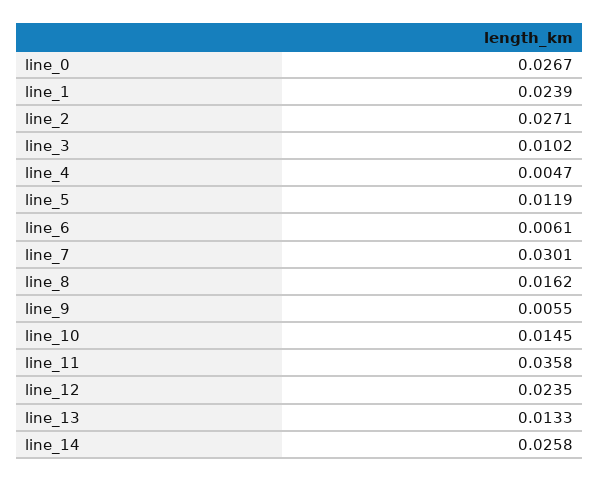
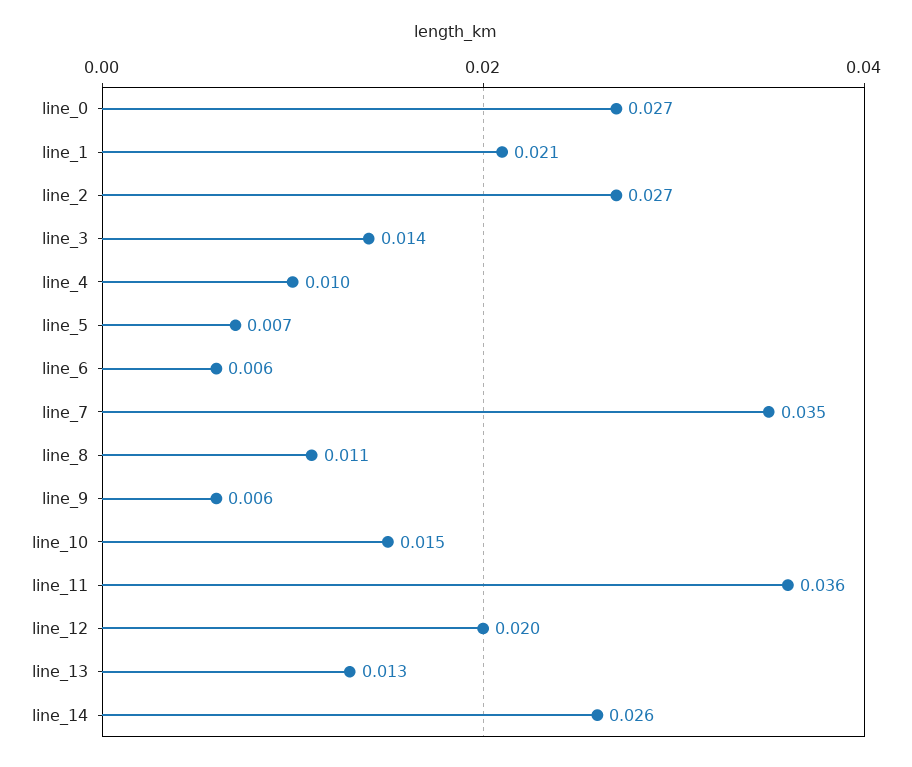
line_1: 0.0239 -> 0.021
line_3: 0.0102 -> 0.014
line_4: 0.0047 -> 0.01
line_5: 0.0119 -> 0.007
line_7: 0.0301 -> 0.035
line_8: 0.0162 -> 0.011
line_12: 0.0235 -> 0.02

